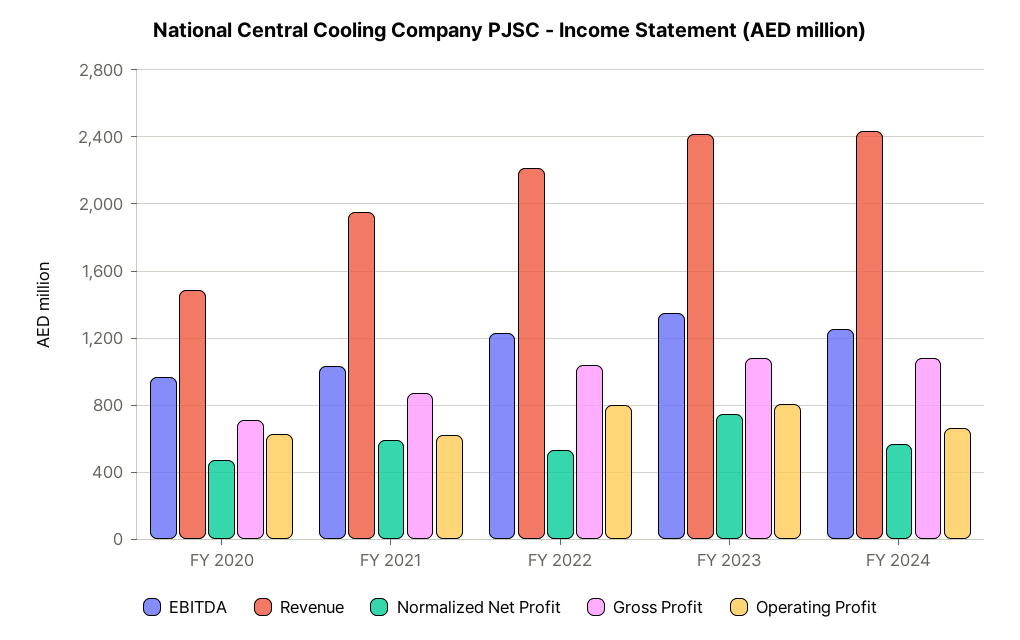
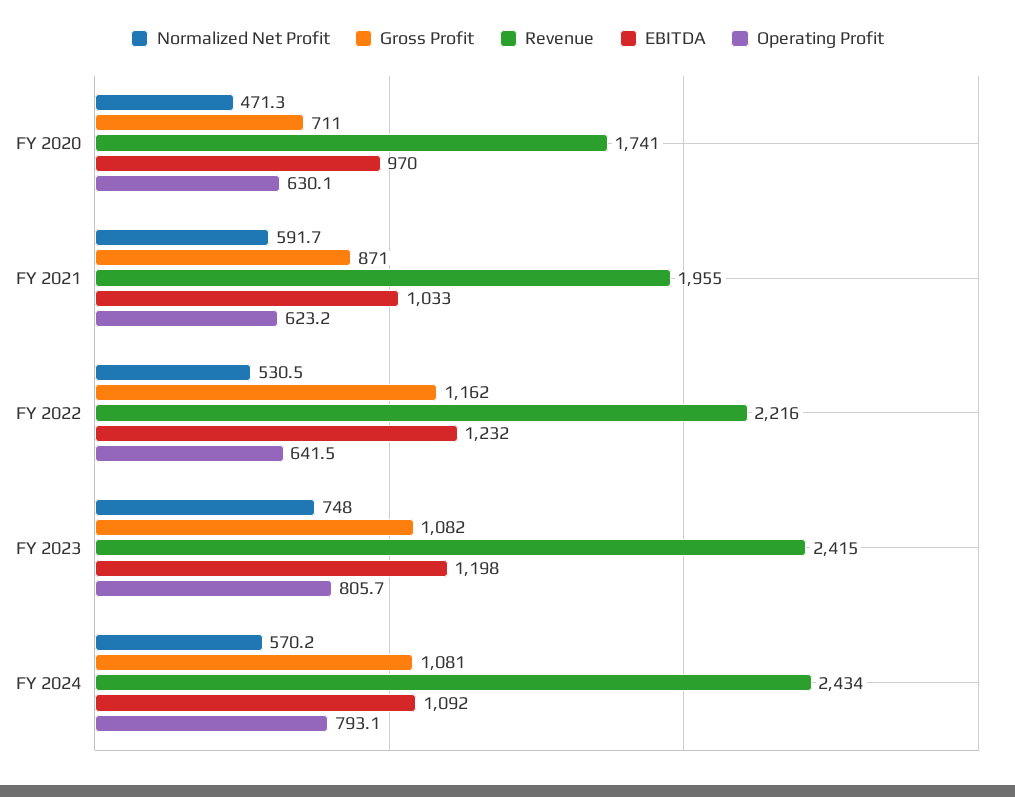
Revenue, FY 2020: 1500 -> 1741
Gross Profit, FY 2022: 1050 -> 1162
Operating Profit, FY 2022: 800 -> 641.5
EBITDA, FY 2023: 1350 -> 1198
EBITDA, FY 2024: 1250 -> 1092
Operating Profit, FY 2024: 650 -> 793.1

